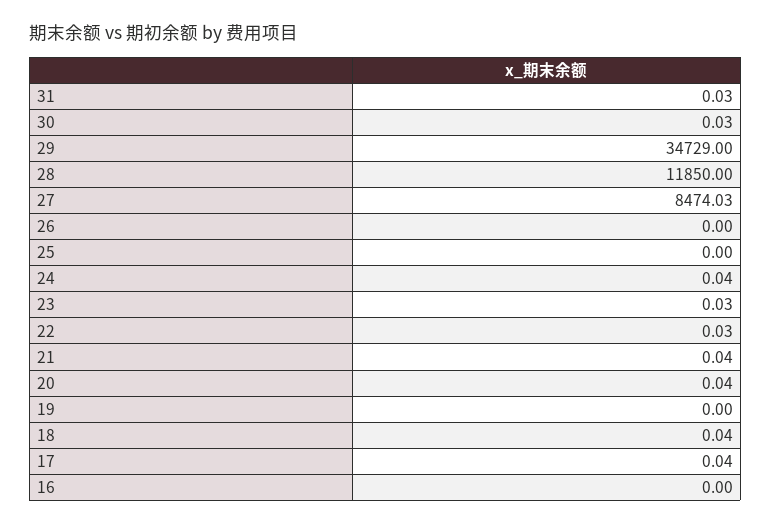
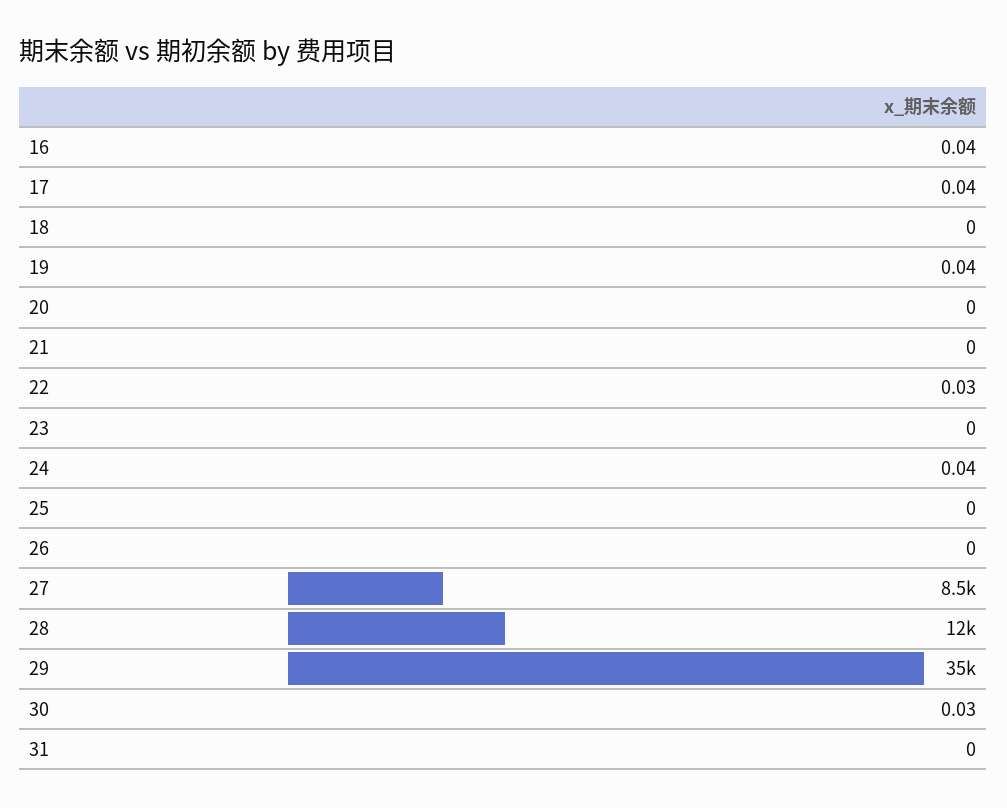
31: 0.03 -> 0
23: 0.03 -> 0
21: 0.04 -> 0
20: 0.04 -> 0
19: 0 -> 0.04
18: 0.04 -> 0
16: 0 -> 0.04

